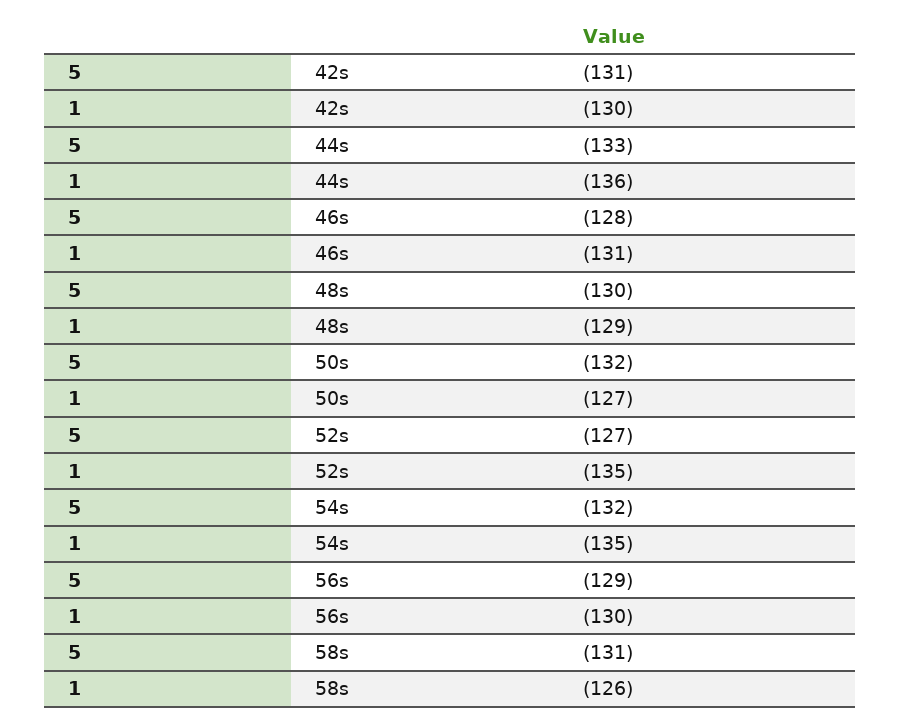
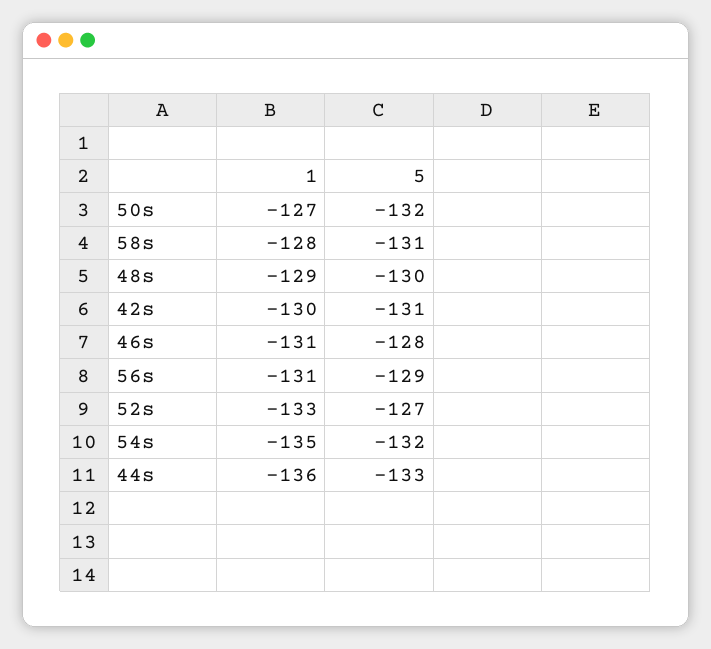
1, 52s: -135 -> -133
1, 56s: -130 -> -131
1, 58s: -126 -> -128

